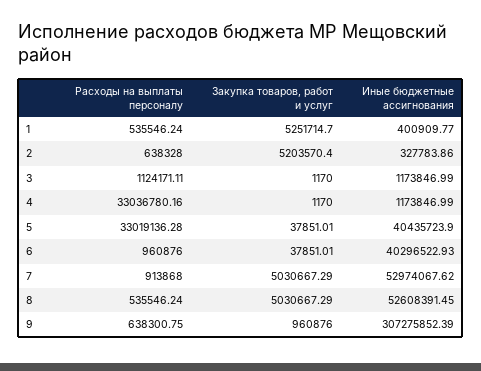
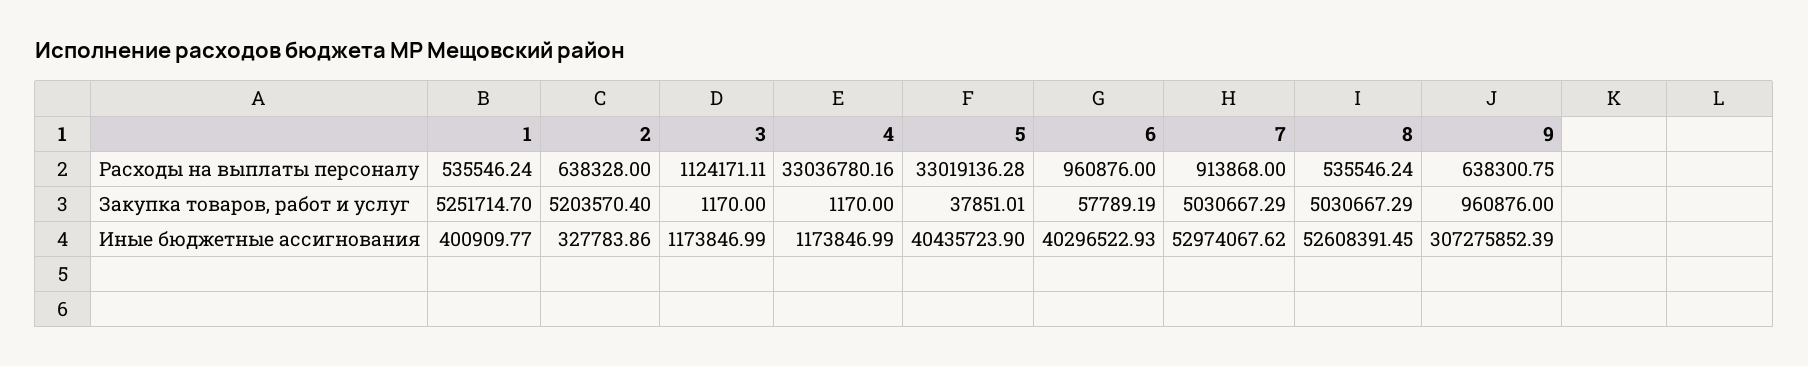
Закупка товаров, работ и услуг, 6: 37851.01 -> 57789.19

